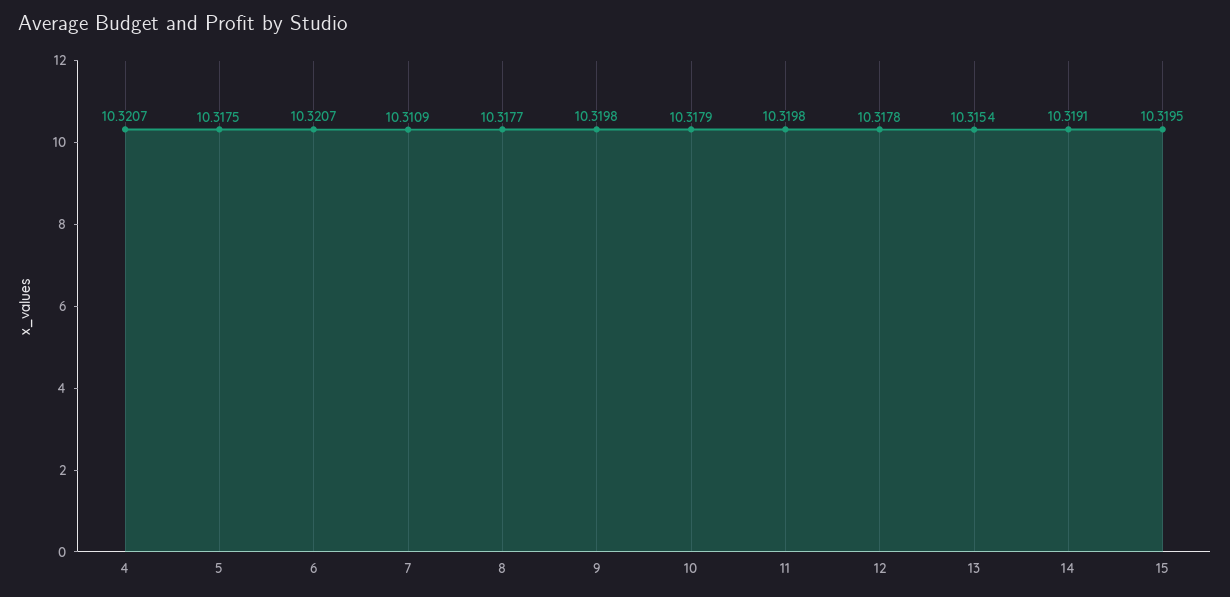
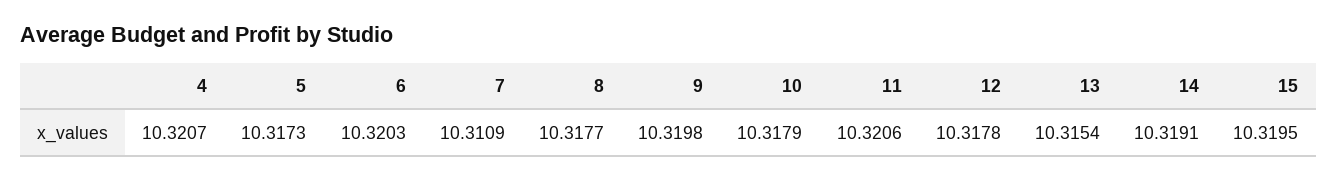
5: 10.3175 -> 10.3173
6: 10.3207 -> 10.3203
11: 10.3198 -> 10.3206

